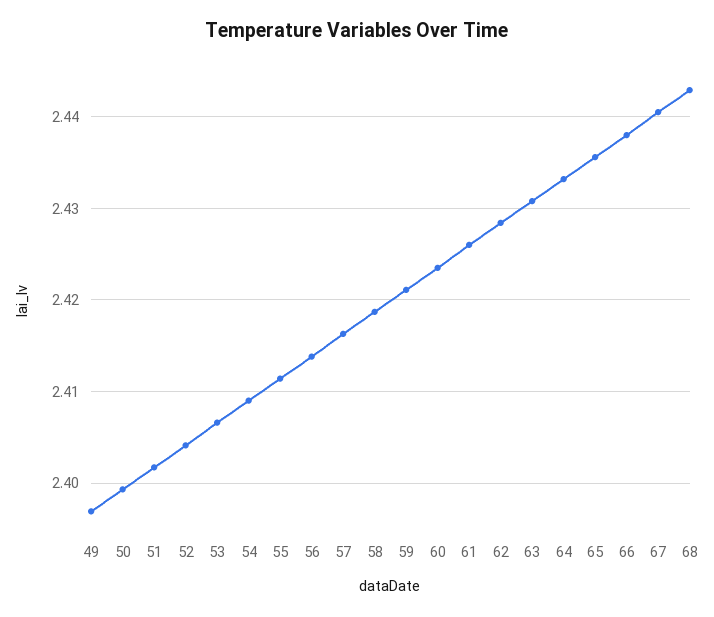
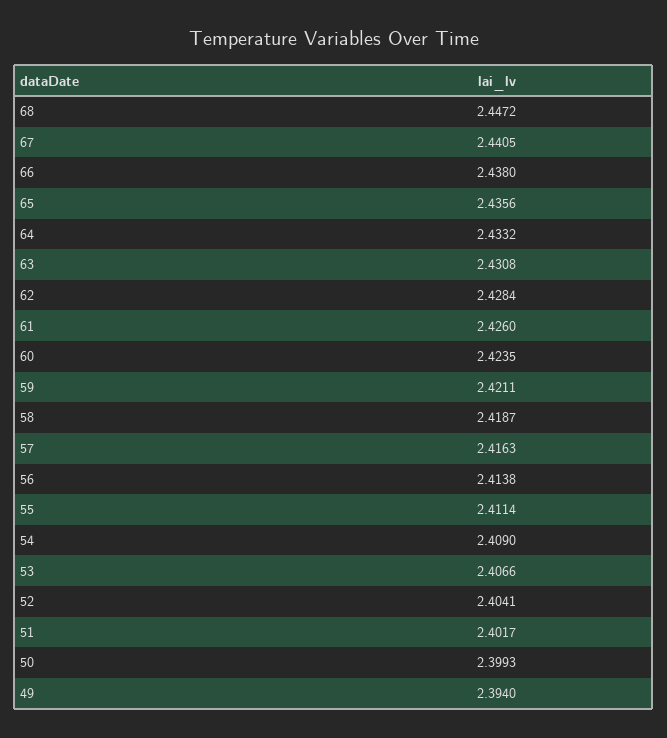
49: 2.397 -> 2.394
68: 2.443 -> 2.4472

